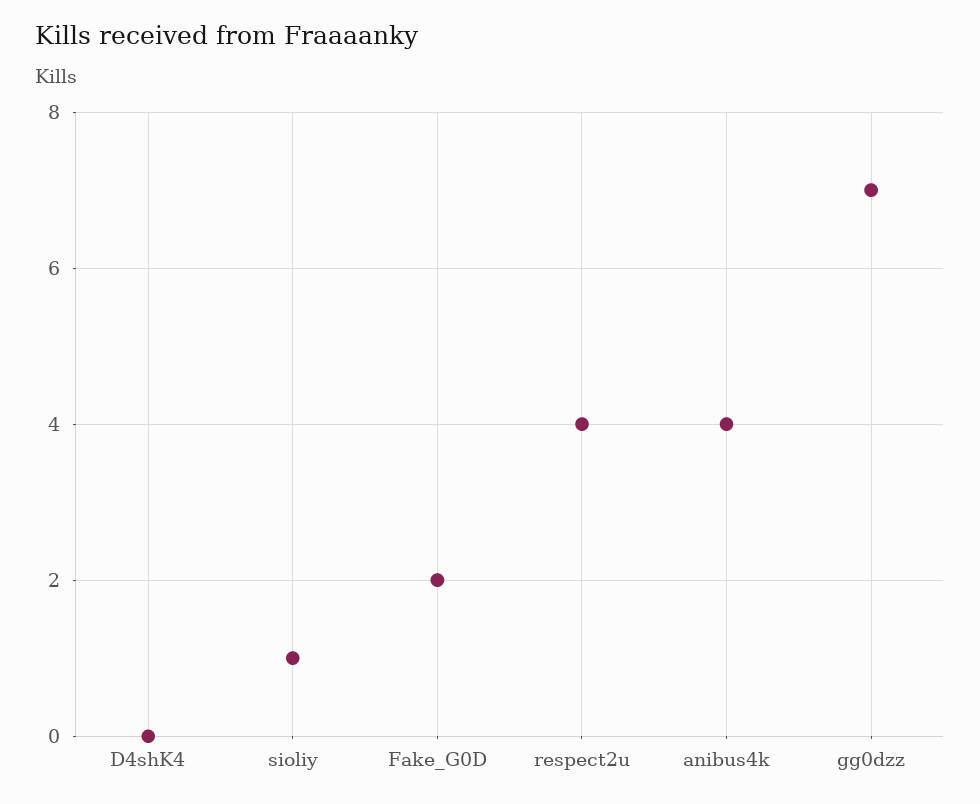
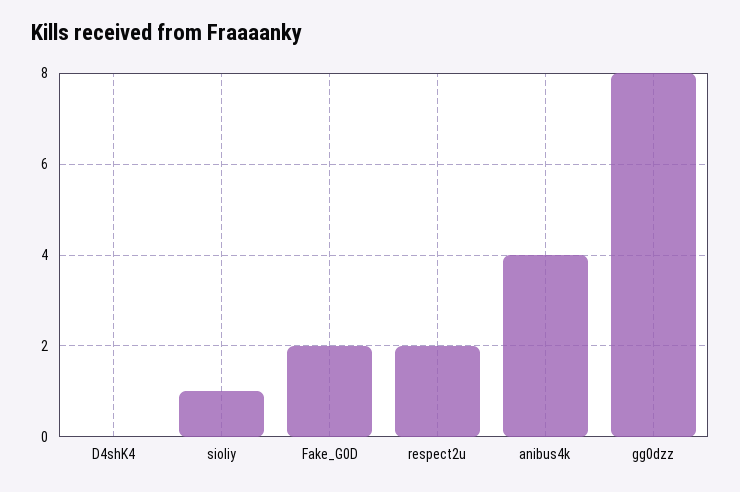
respect2u: 4 -> 2
gg0dzz: 7 -> 8

